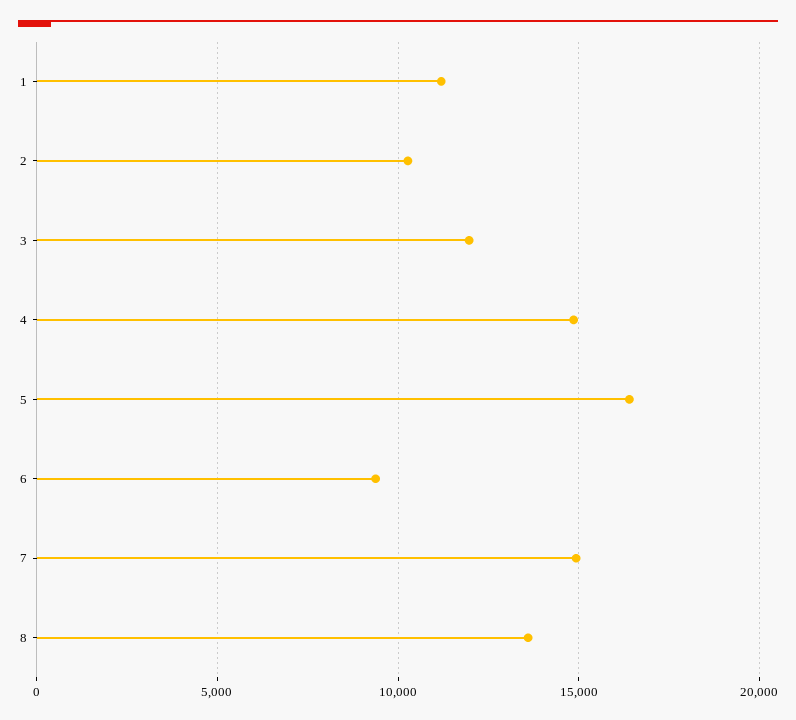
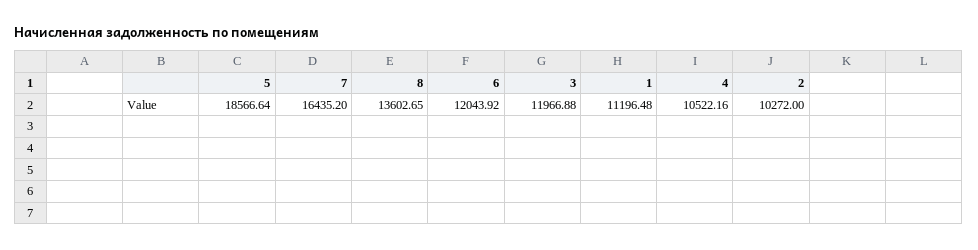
4: 15000 -> 10522.16
5: 16500 -> 18566.64
6: 9500 -> 12043.92
7: 15000 -> 16435.2

